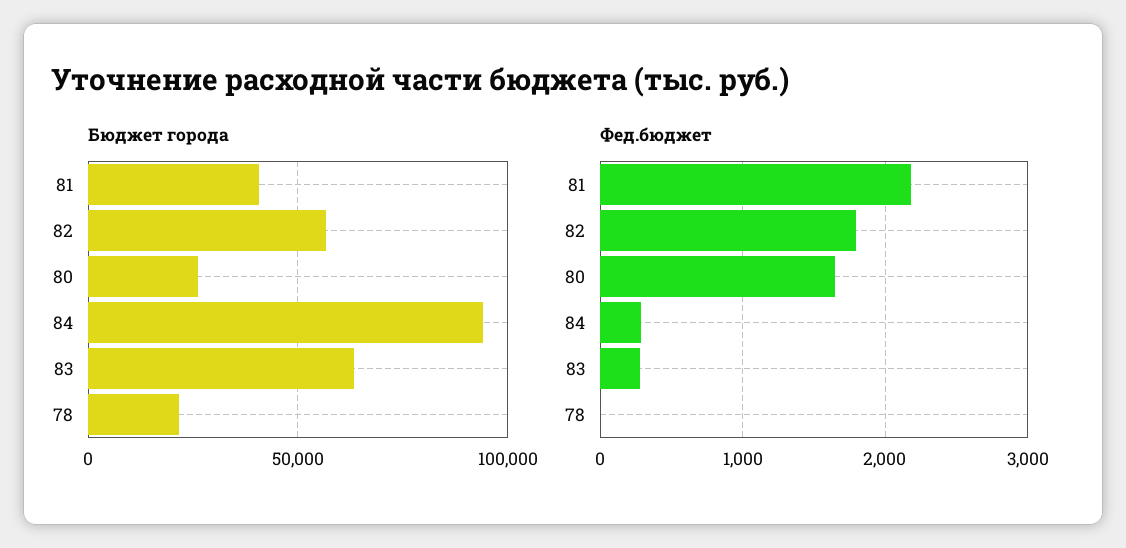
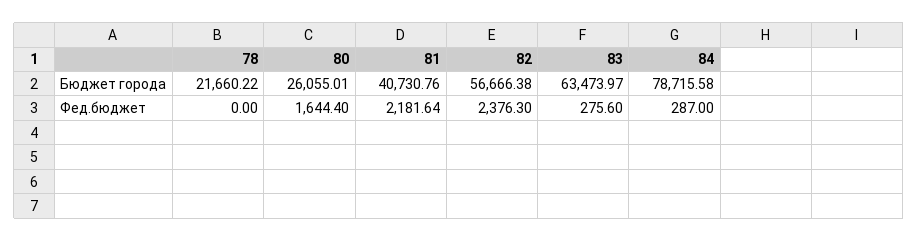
Бюджет города, 84: 95000 -> 78715.58
Фед.бюджет, 82: 1800 -> 2376.3

